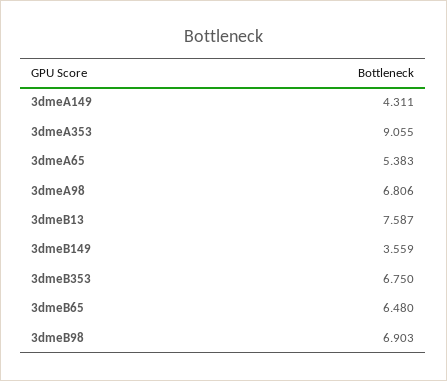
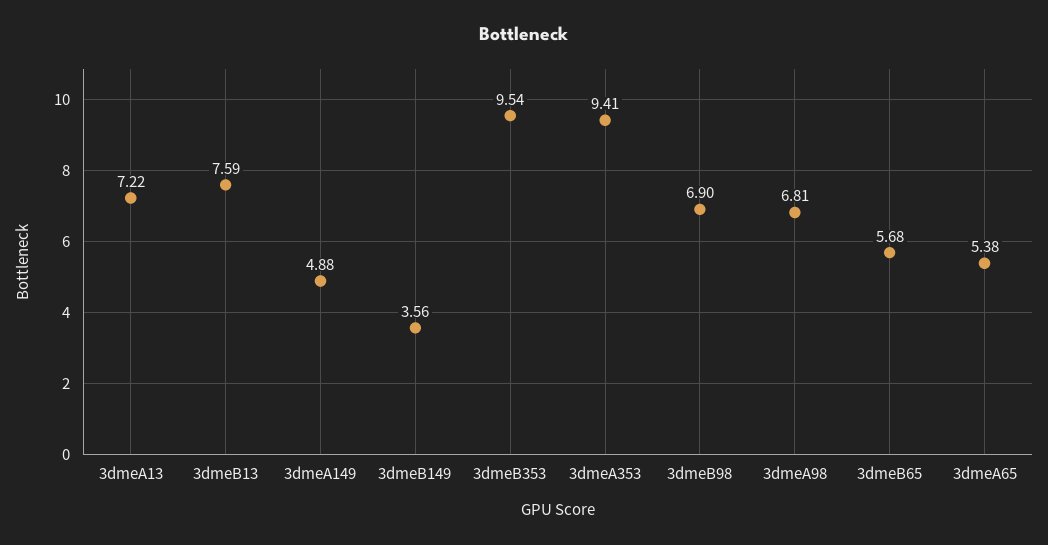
3dmeA149: 4.311 -> 4.88
3dmeA353: 9.055 -> 9.41
3dmeB353: 6.75 -> 9.54
3dmeB65: 6.48 -> 5.68
3dmeA13: none -> 7.22

